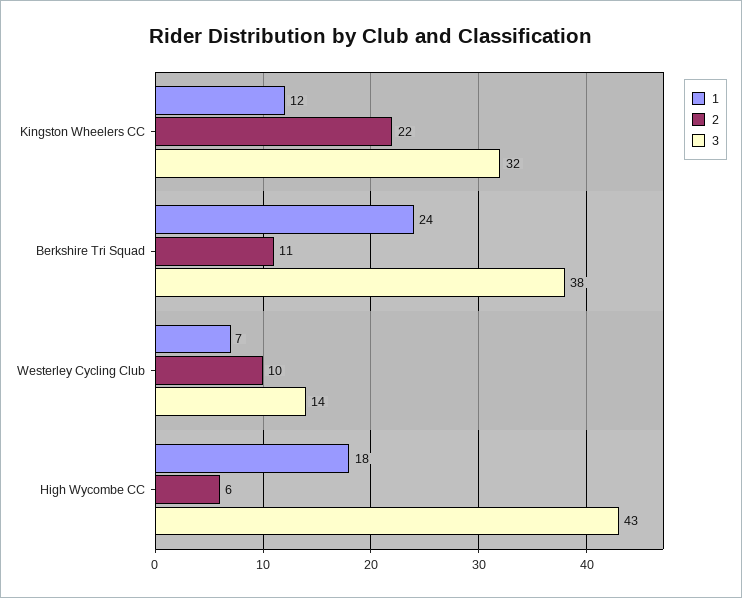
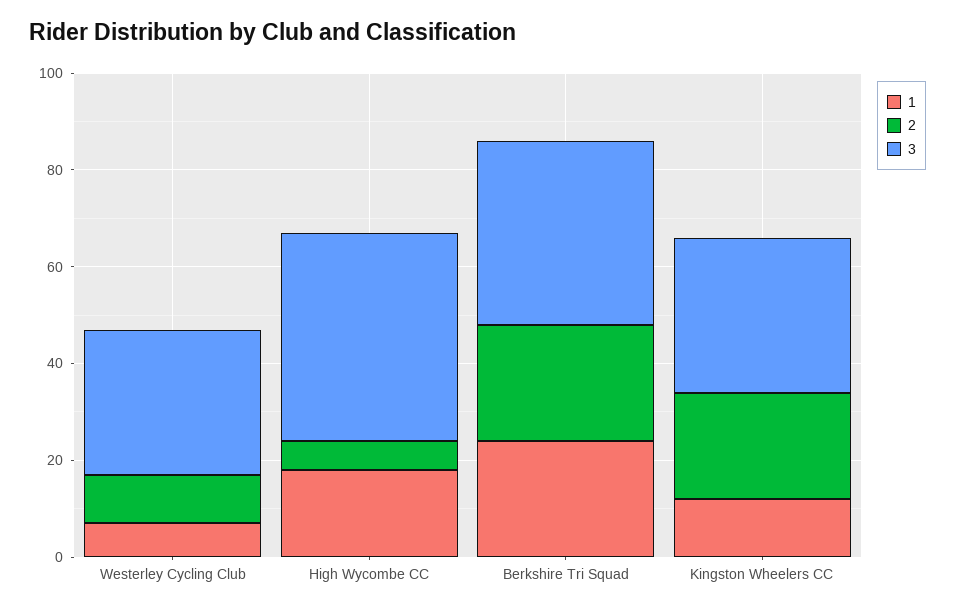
2, Berkshire Tri Squad: 11 -> 25
3, Westerley Cycling Club: 14 -> 30

